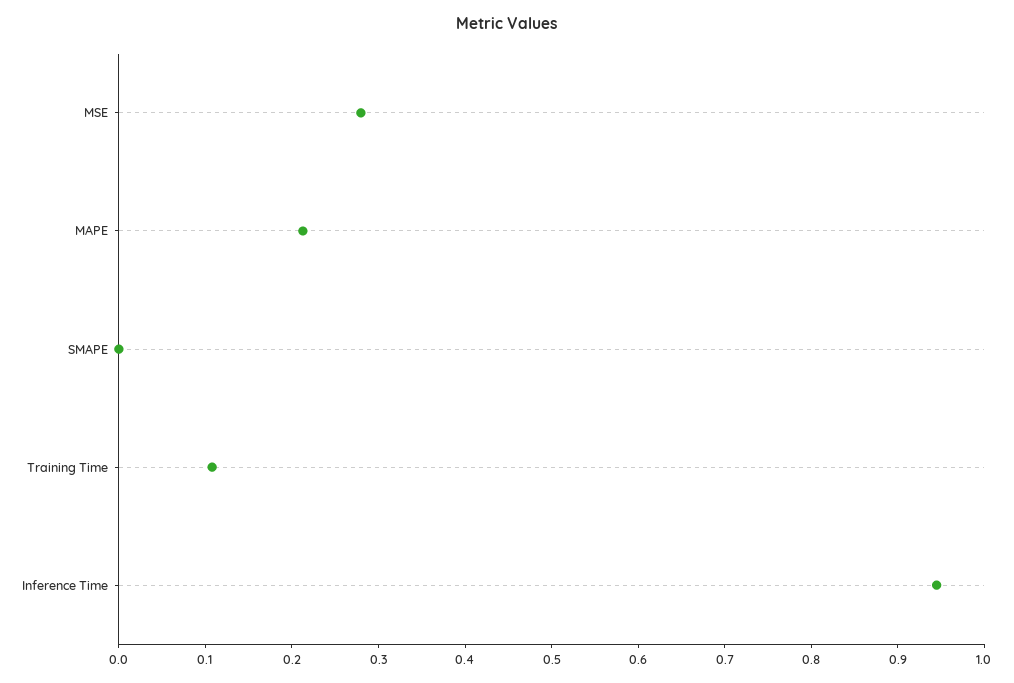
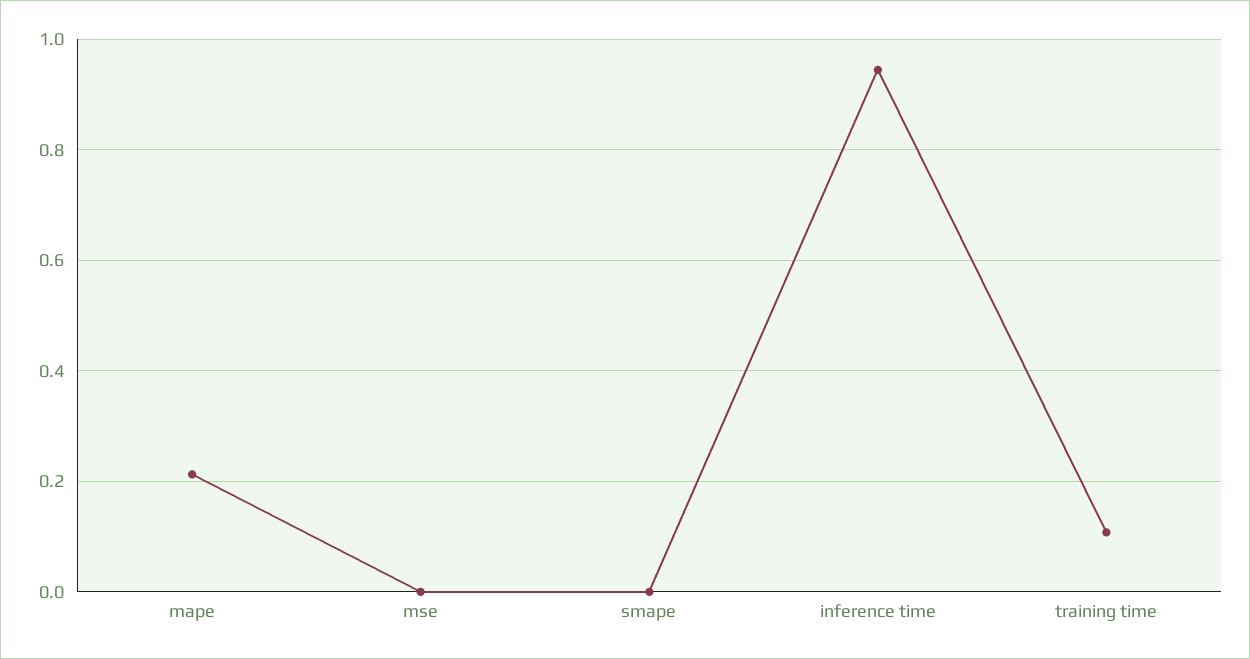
MSE: 0.28 -> 0

